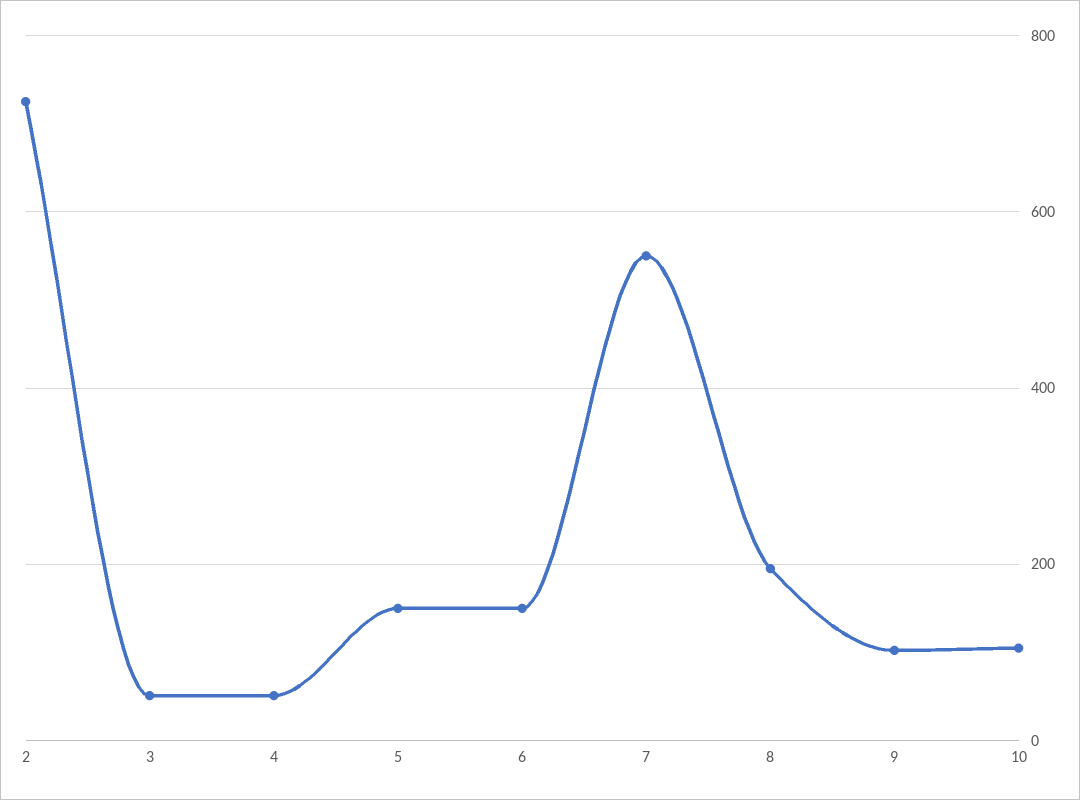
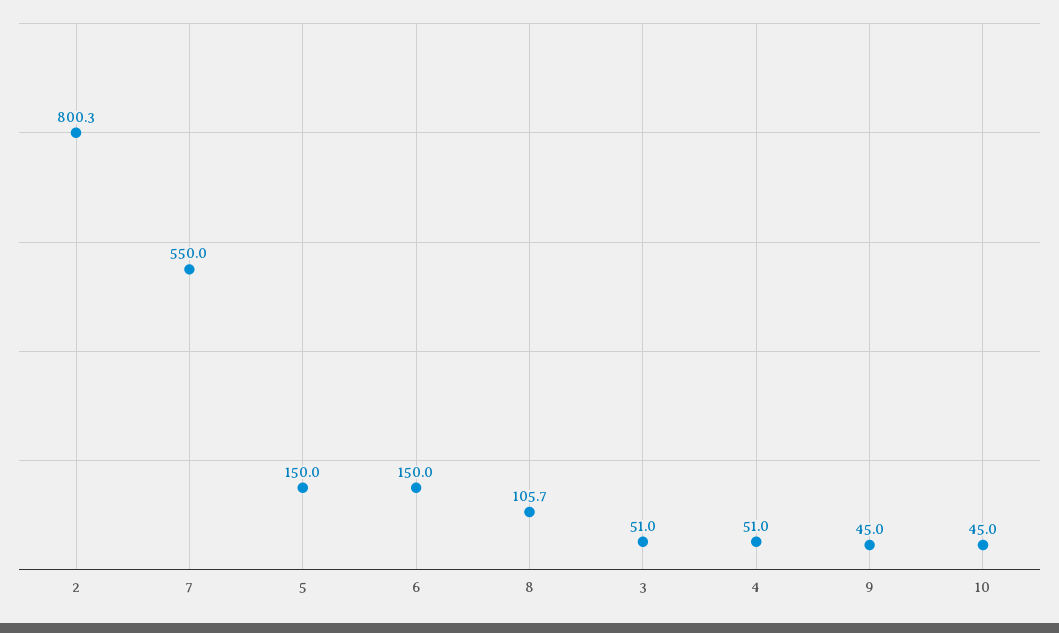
2: 720 -> 800.3
8: 200 -> 105.7
9: 100 -> 45
10: 100 -> 45

